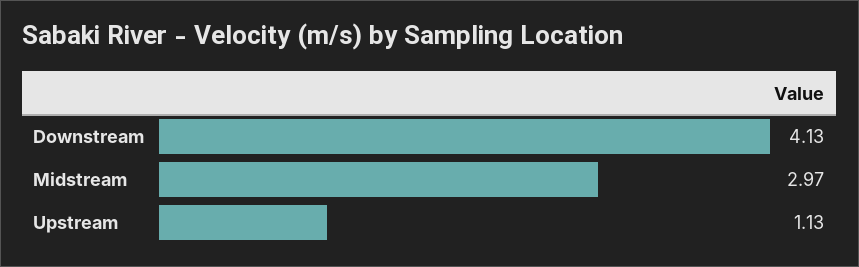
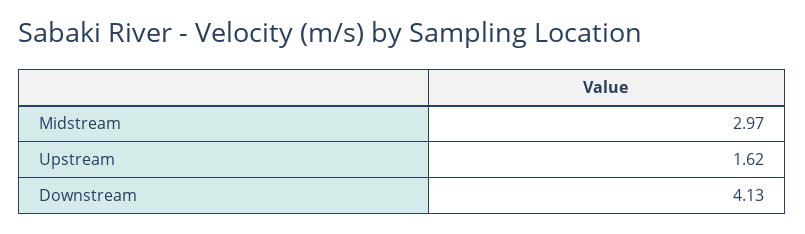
Upstream: 1.13 -> 1.62

